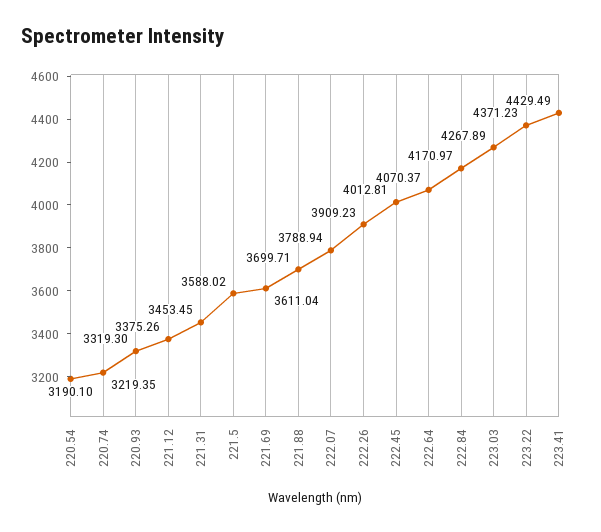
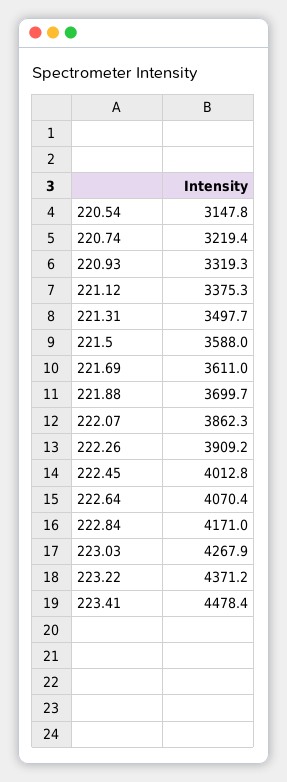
220.54: 3190.1 -> 3147.8
221.31: 3453.45 -> 3497.7
222.07: 3788.94 -> 3862.3
223.41: 4429.49 -> 4478.4

